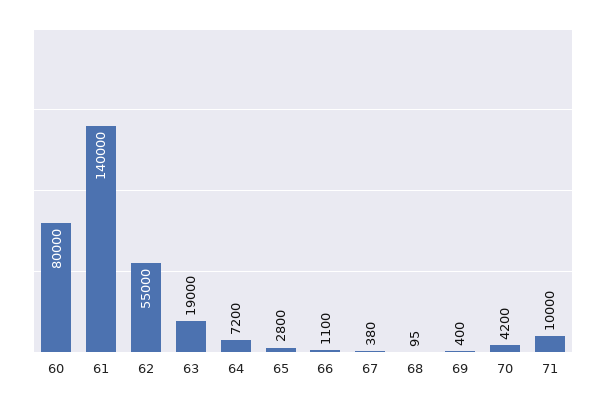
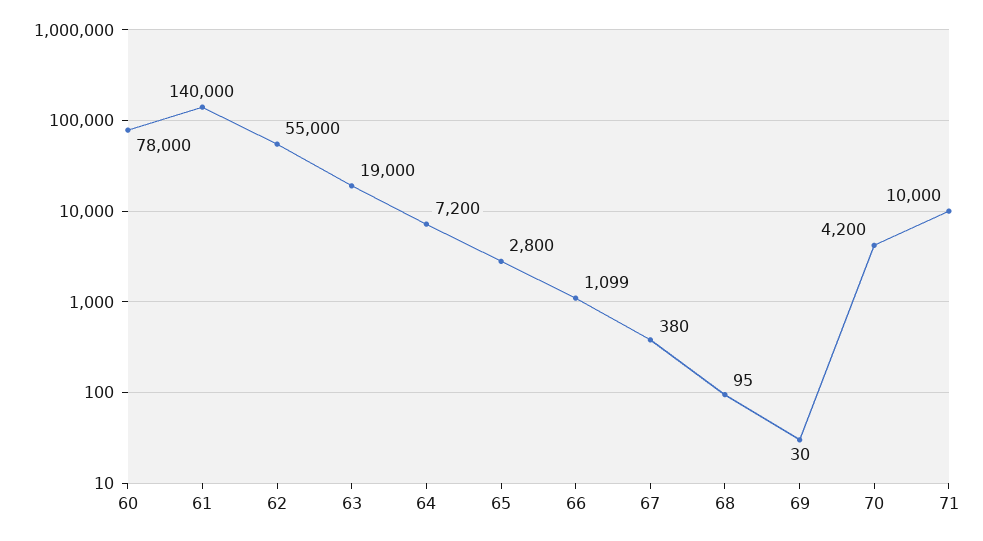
60: 80000 -> 78000
66: 1100 -> 1099
69: 400 -> 30

